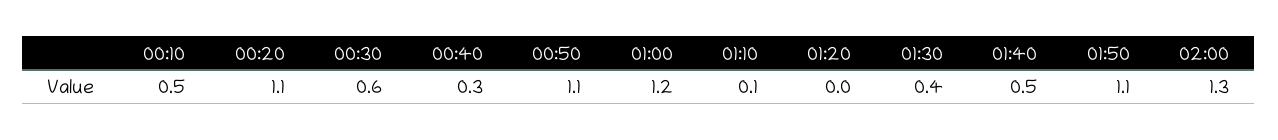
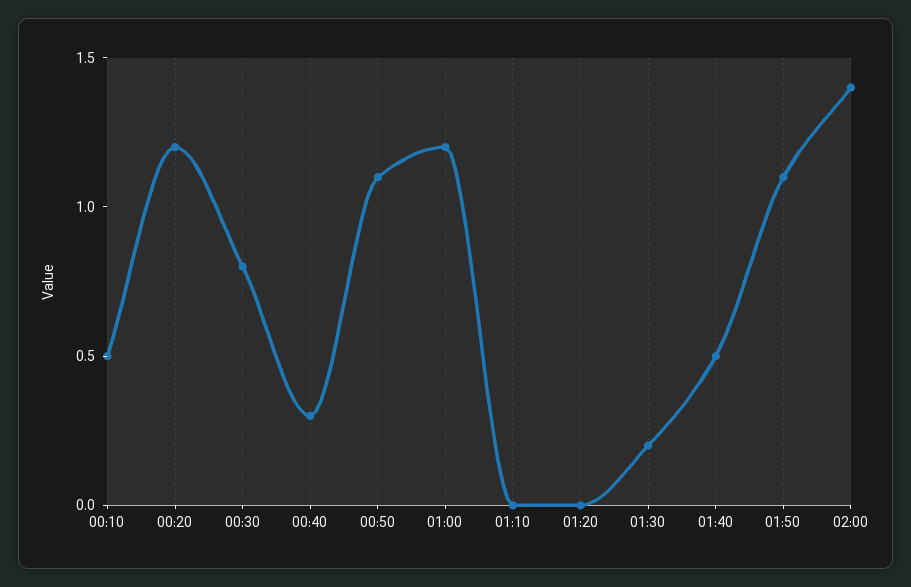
00:20: 1.1 -> 1.2
00:30: 0.6 -> 0.8
01:10: 0.1 -> 0
01:30: 0.4 -> 0.2
02:00: 1.3 -> 1.4

